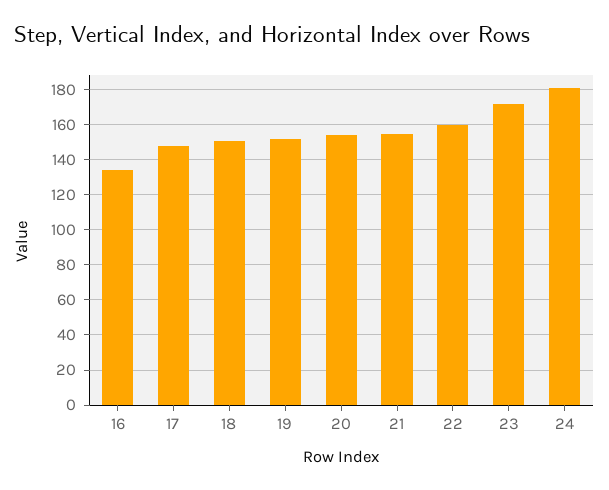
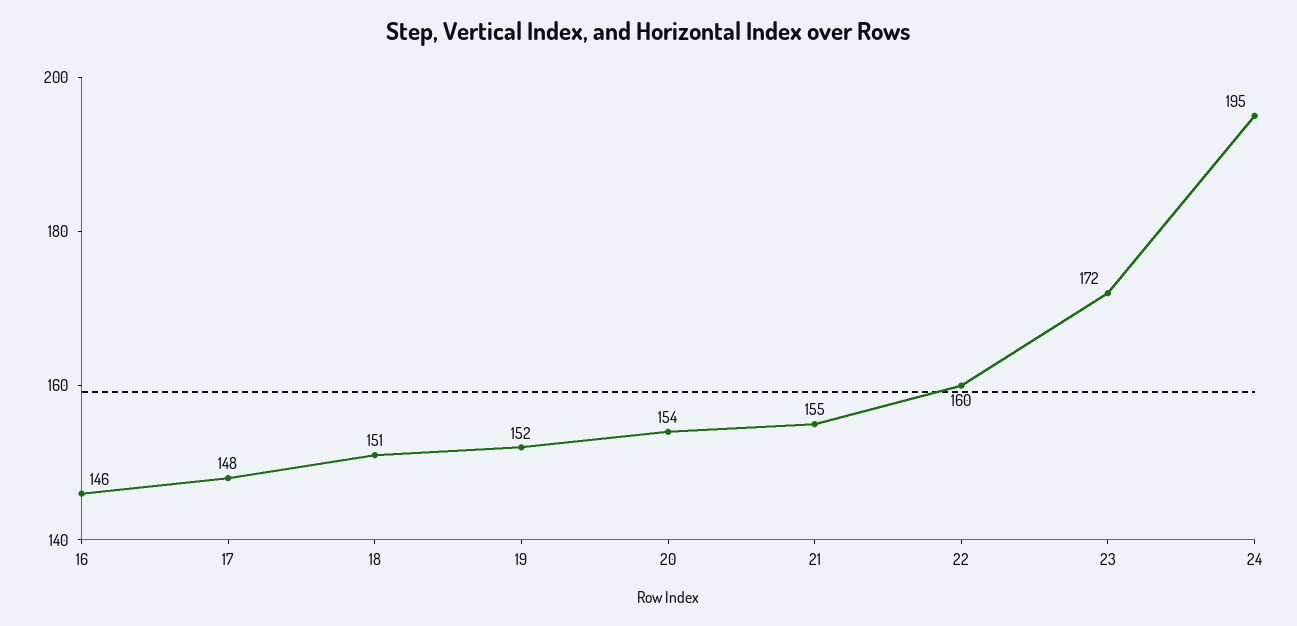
16: 135 -> 146
24: 180 -> 195

